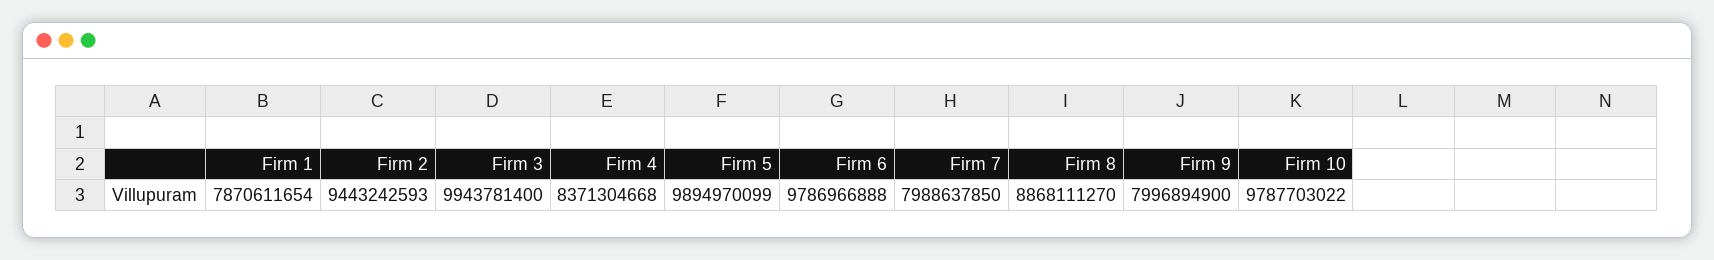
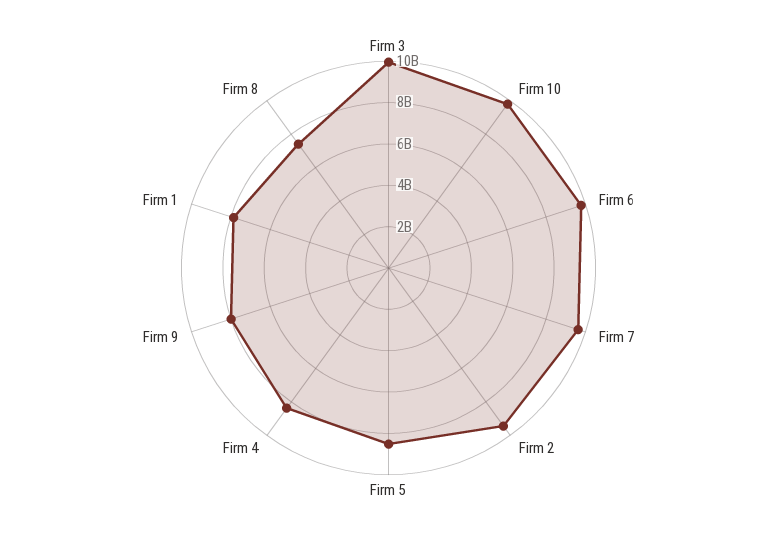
Firm 5: 9894970099 -> 8500000000
Firm 7: 7988637850 -> 9500000000
Firm 8: 8868111270 -> 7500000000

